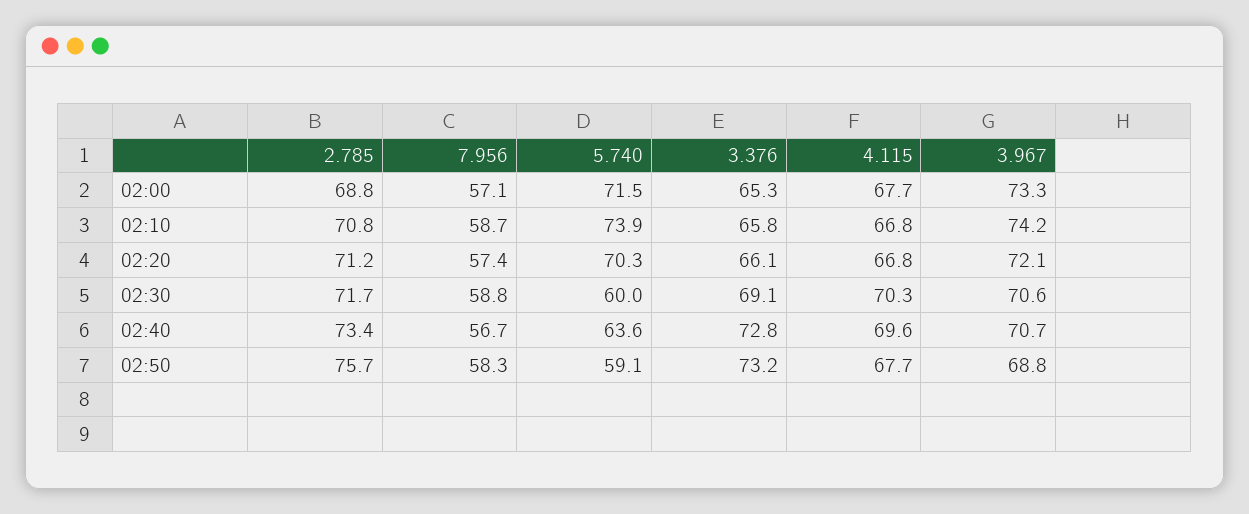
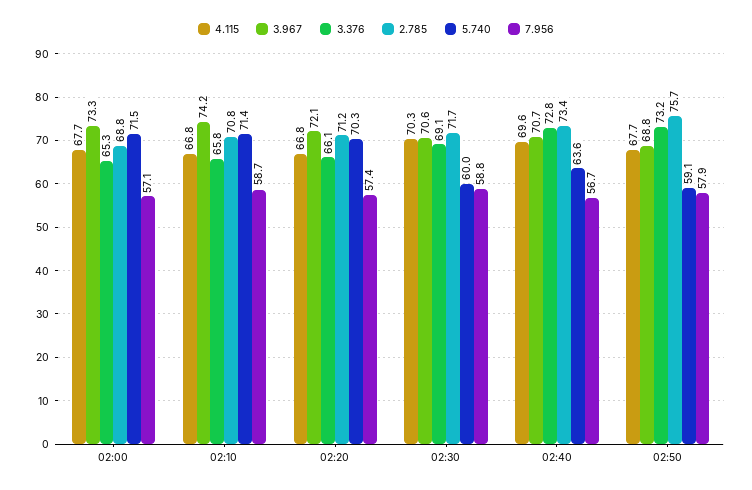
5.740, 02:10: 73.9 -> 71.4
7.956, 02:50: 58.3 -> 57.9

